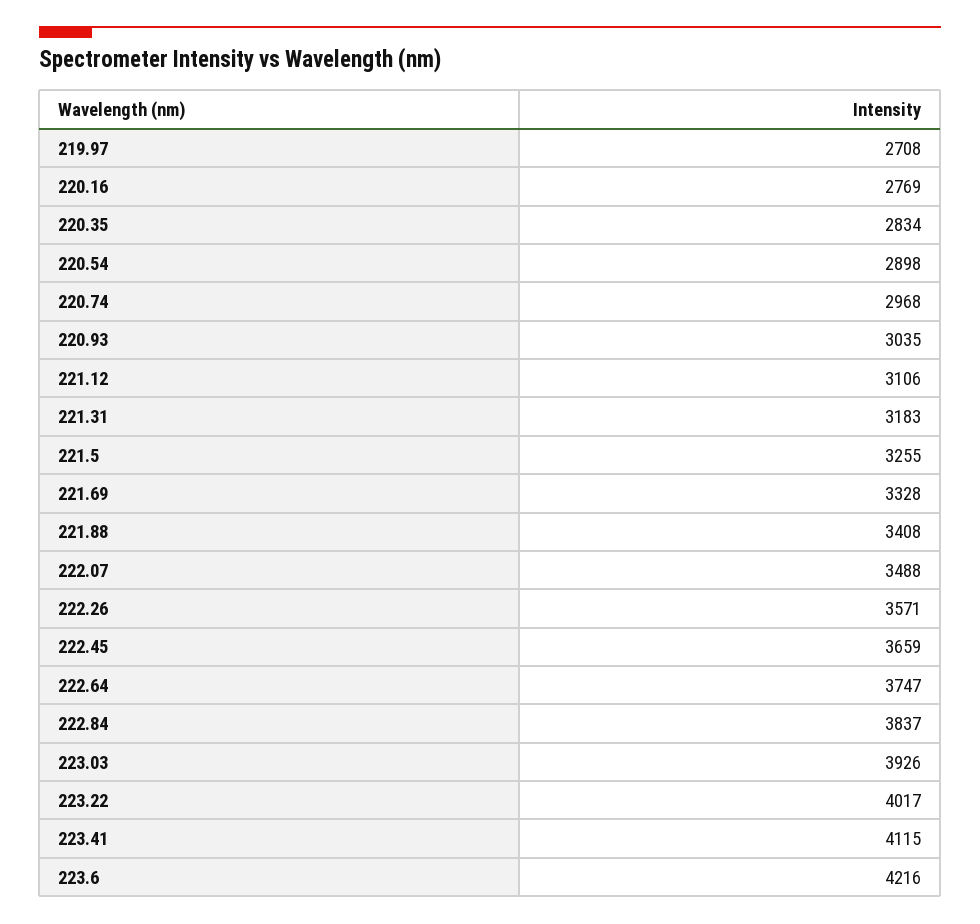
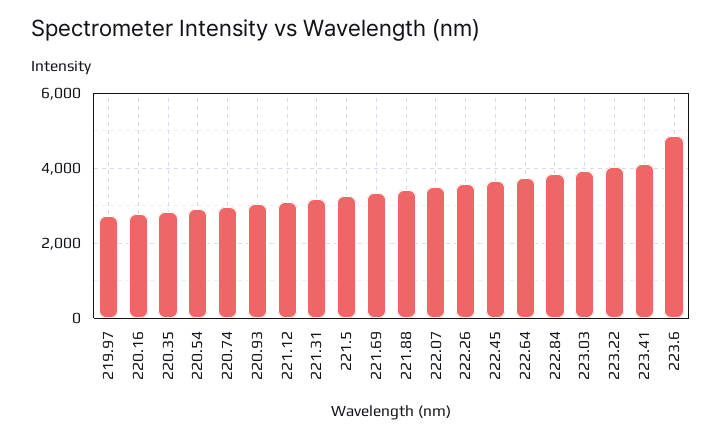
223.6: 4216 -> 4800

